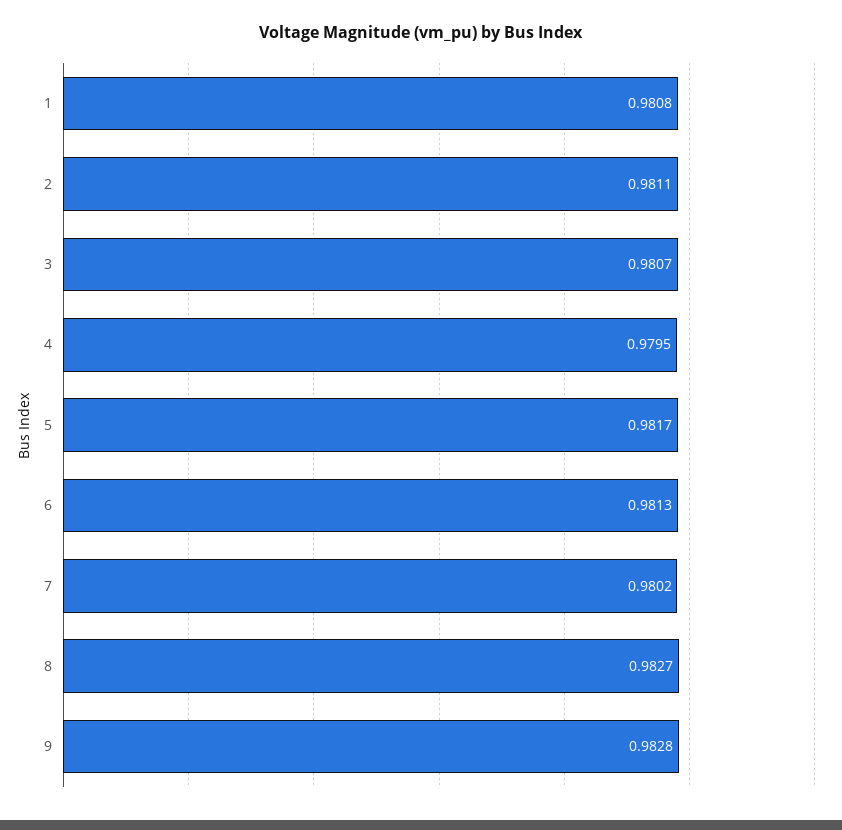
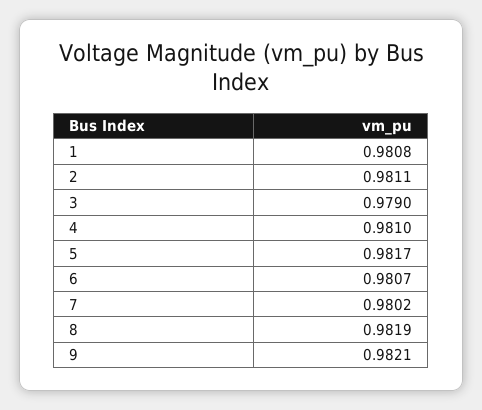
3: 0.9807 -> 0.979
4: 0.9795 -> 0.981
6: 0.9813 -> 0.9807
8: 0.9827 -> 0.9819
9: 0.9828 -> 0.9821

